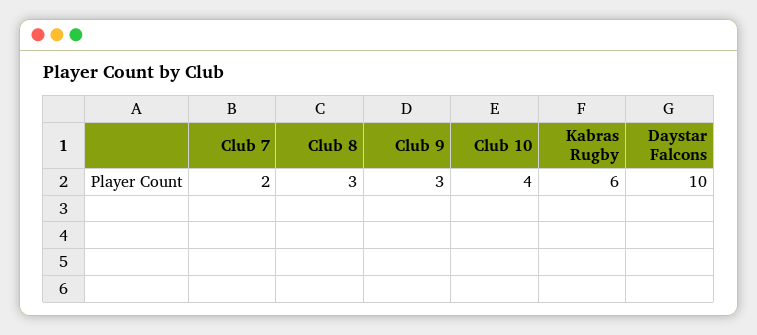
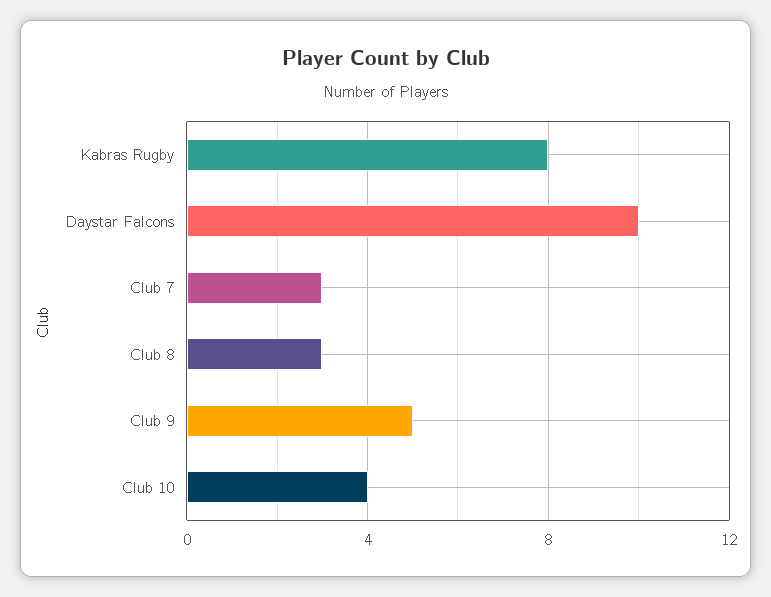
Club 7: 2 -> 3
Club 9: 3 -> 5
Kabras Rugby: 6 -> 8

